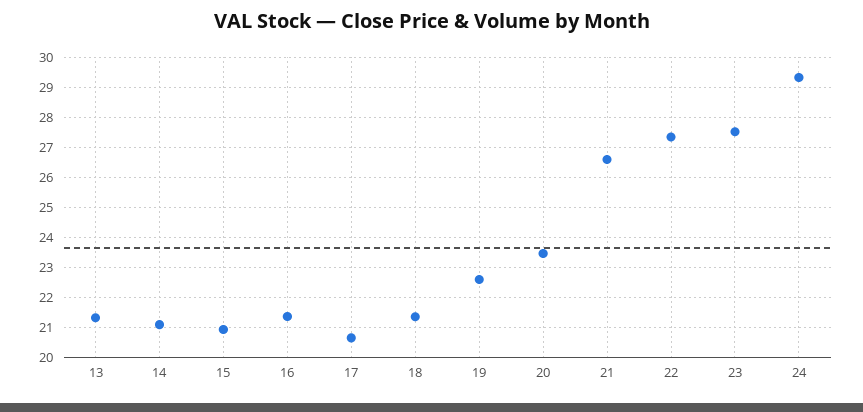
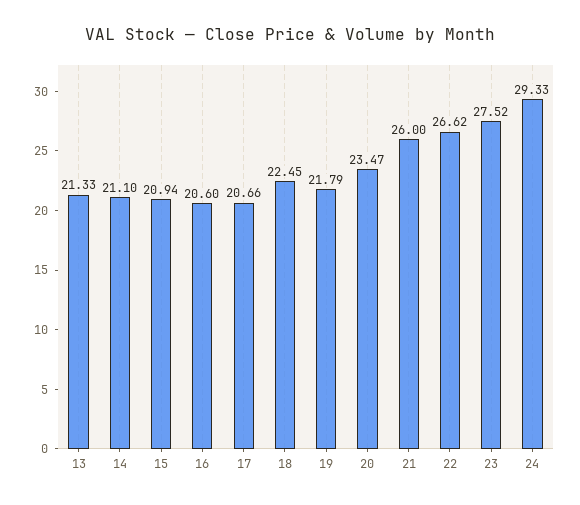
16: 21.4 -> 20.6
18: 21.4 -> 22.45
19: 22.6 -> 21.79
21: 26.6 -> 26
22: 27.4 -> 26.62

